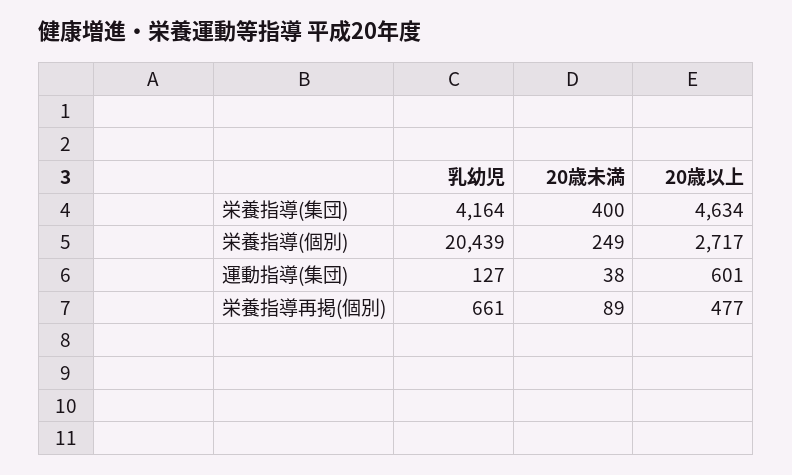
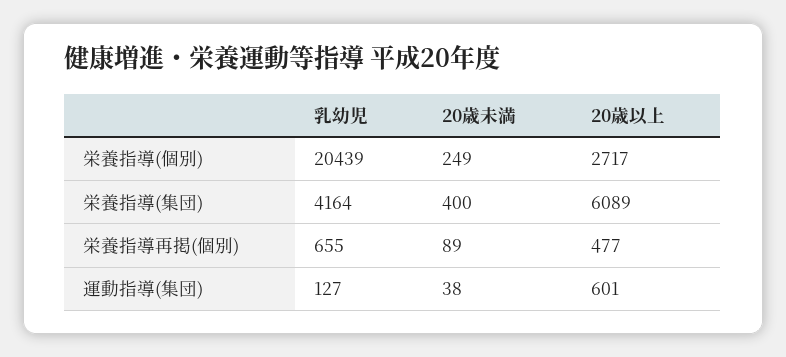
20歳以上, 栄養指導(集団): 4634 -> 6089
乳幼児, 栄養指導再掲(個別): 661 -> 655

